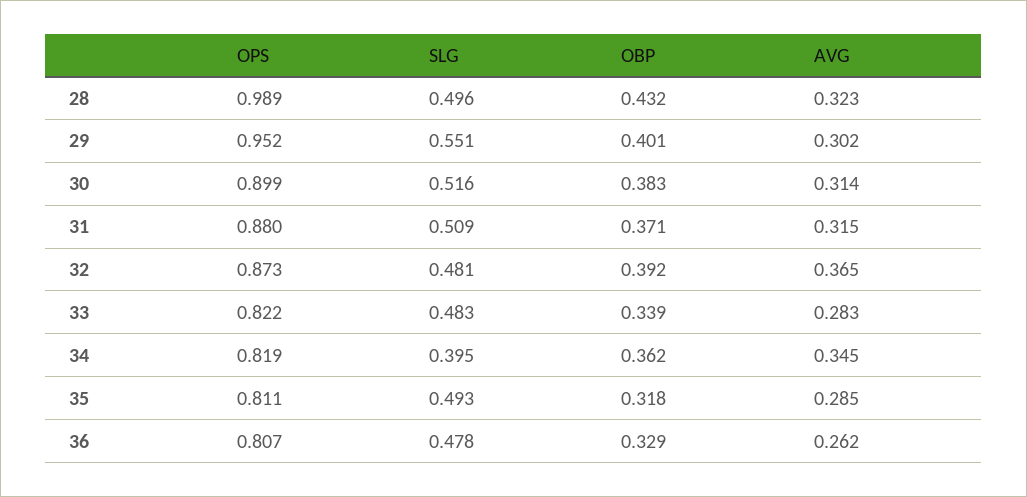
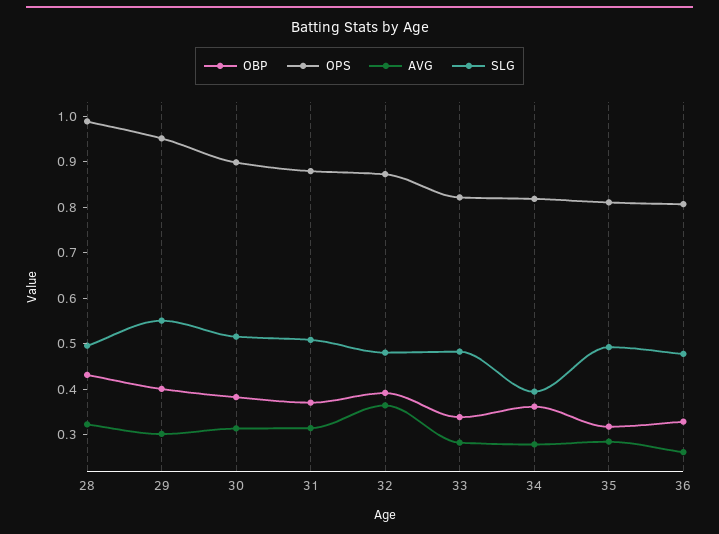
AVG, 34: 0.345 -> 0.28

